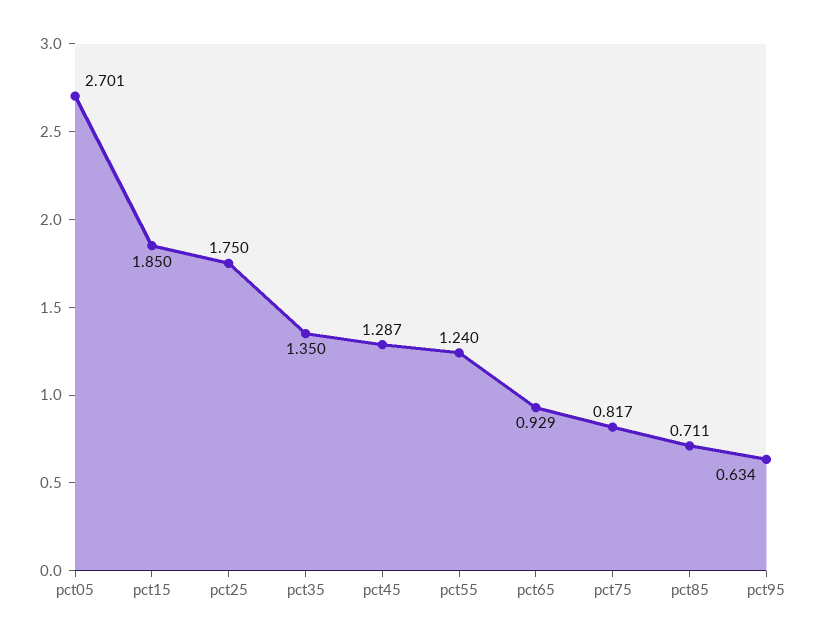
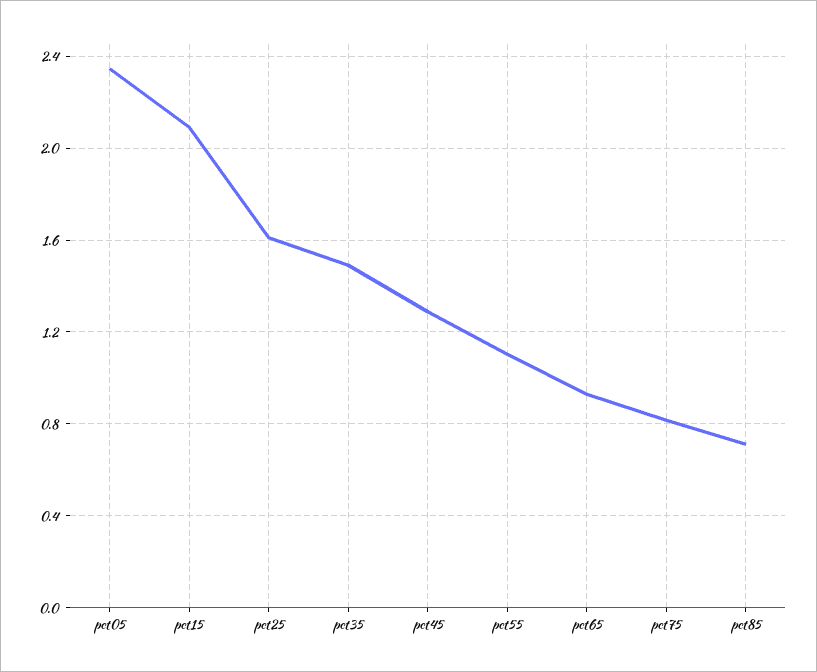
pct05: 2.701 -> 2.35
pct15: 1.85 -> 2.1
pct25: 1.75 -> 1.6
pct35: 1.35 -> 1.5
pct55: 1.24 -> 1.1
pct95: 0.634 -> none

